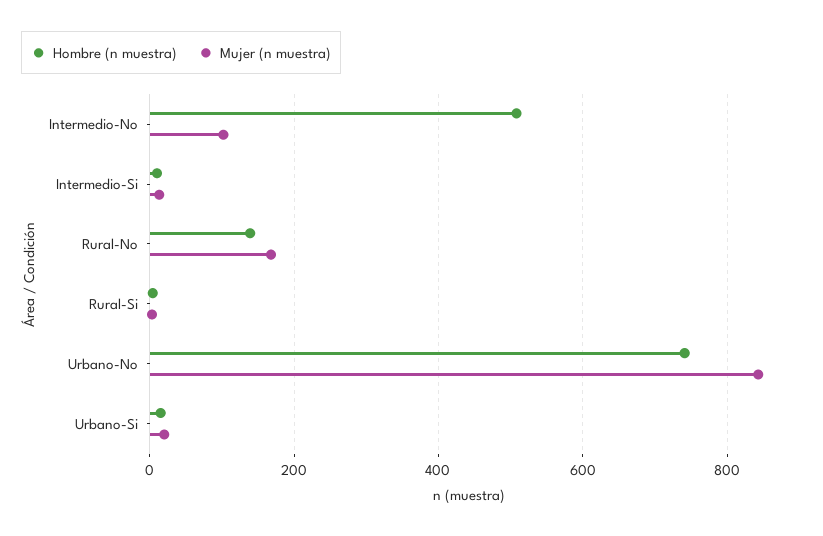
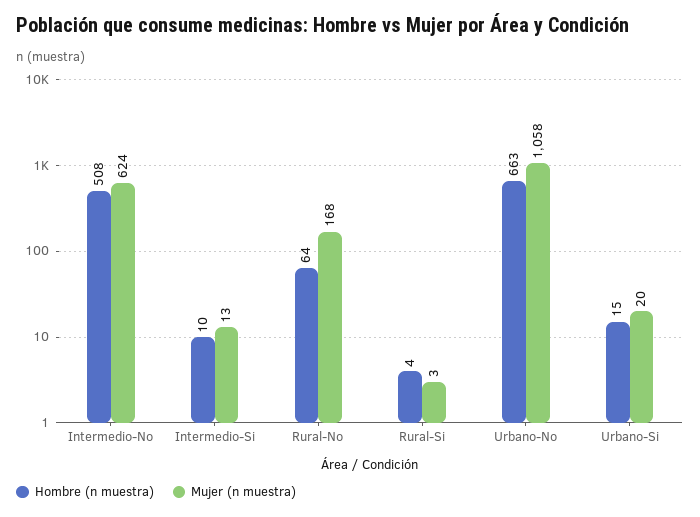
Mujer (n muestra), Intermedio-No: 100 -> 624
Hombre (n muestra), Rural-No: 140 -> 64
Hombre (n muestra), Urbano-No: 740 -> 663
Mujer (n muestra), Urbano-No: 840 -> 1058

